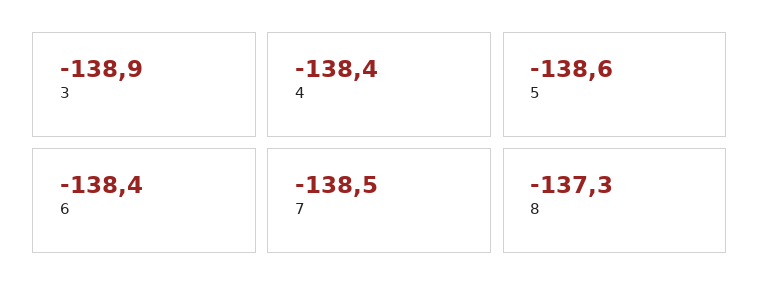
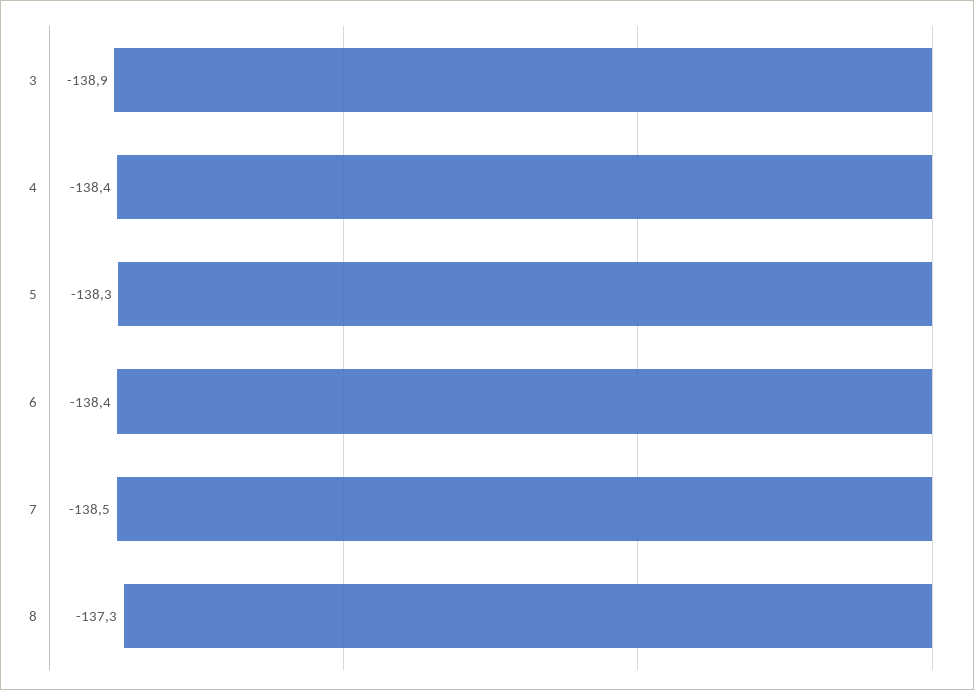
5: -138.6 -> -138.3

